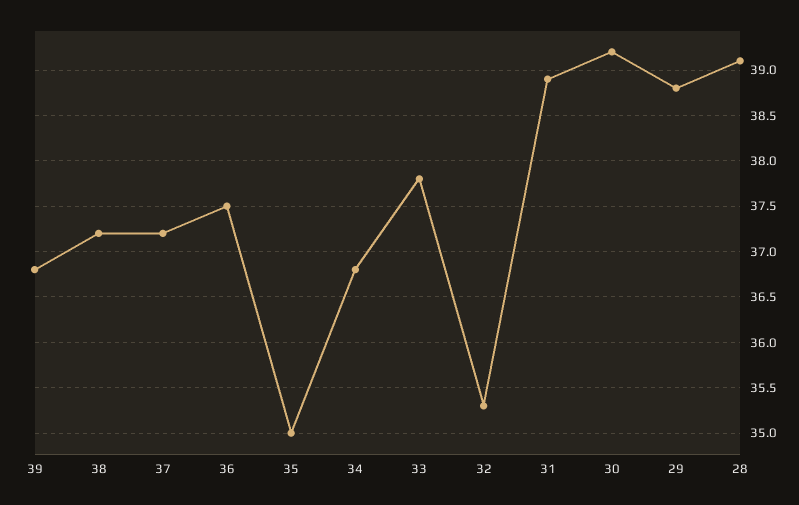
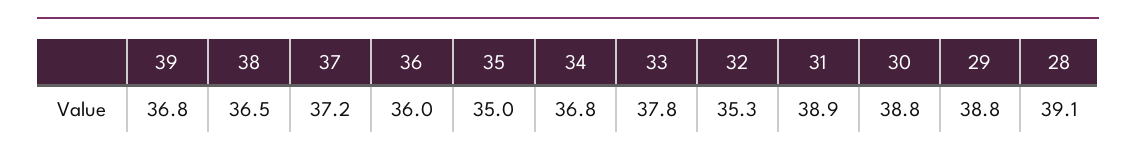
38: 37.2 -> 36.5
36: 37.5 -> 36
30: 39.2 -> 38.8

